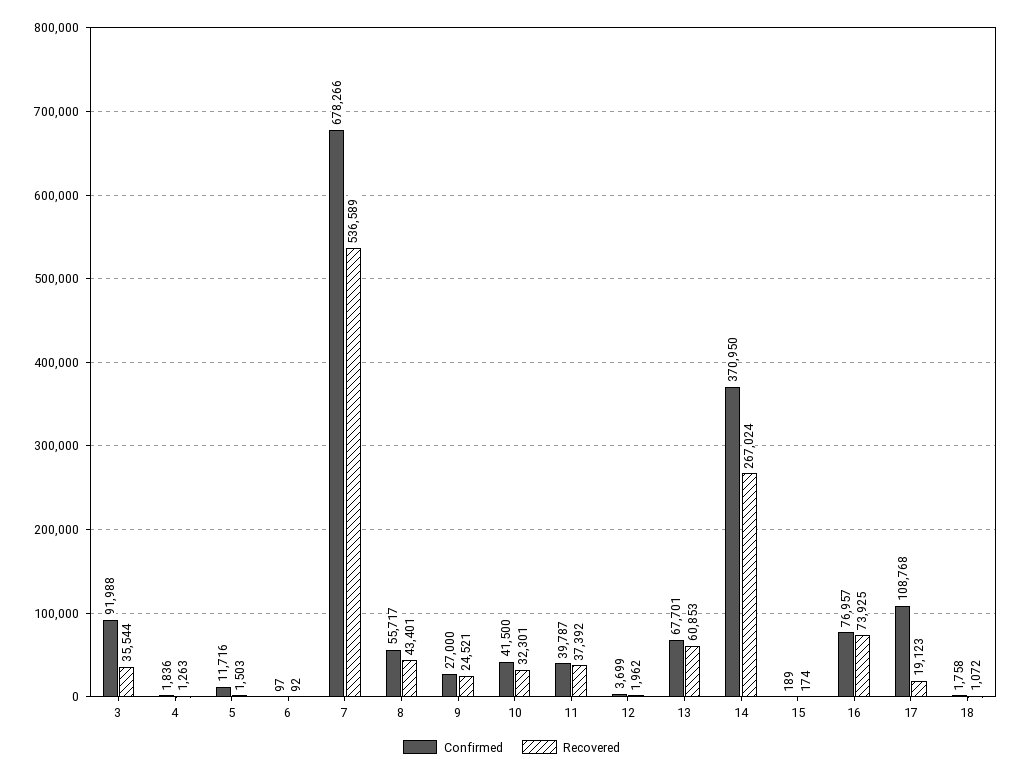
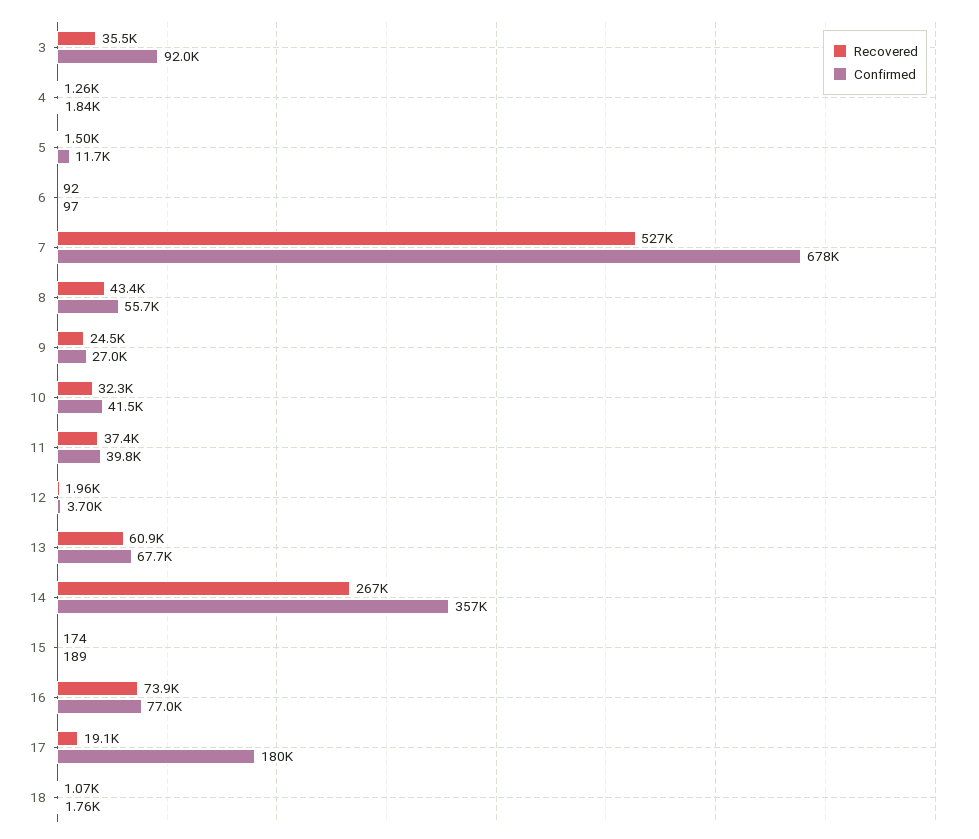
Recovered, 7: 536589 -> 527000
Confirmed, 14: 370950 -> 357000
Confirmed, 17: 108768 -> 180000

